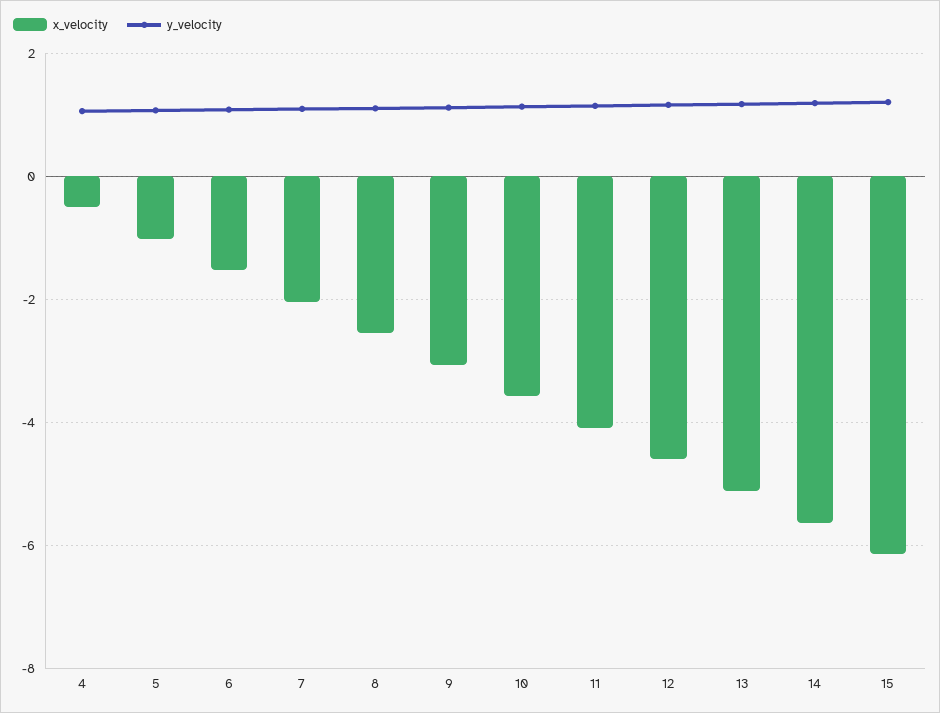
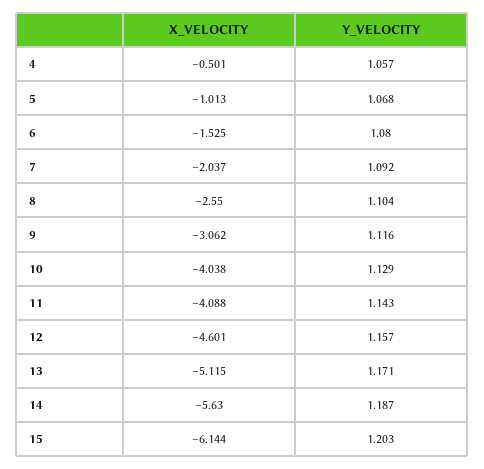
x_velocity, 10: -3.6 -> -4.038

